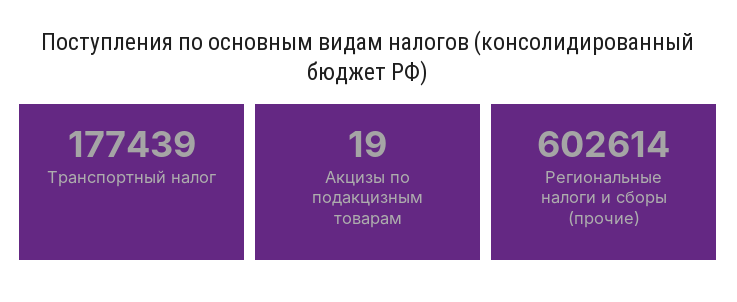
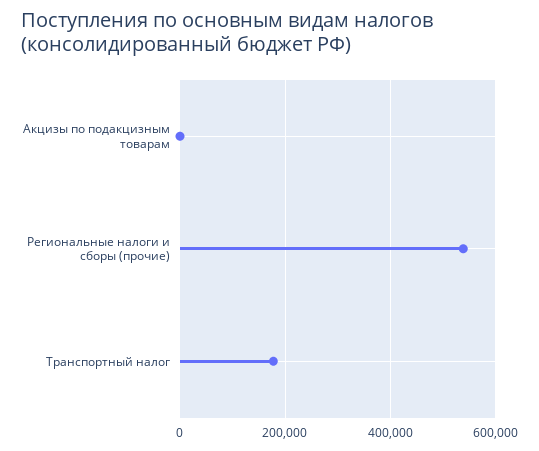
Региональные налоги и сборы (прочие): 602614 -> 540000

